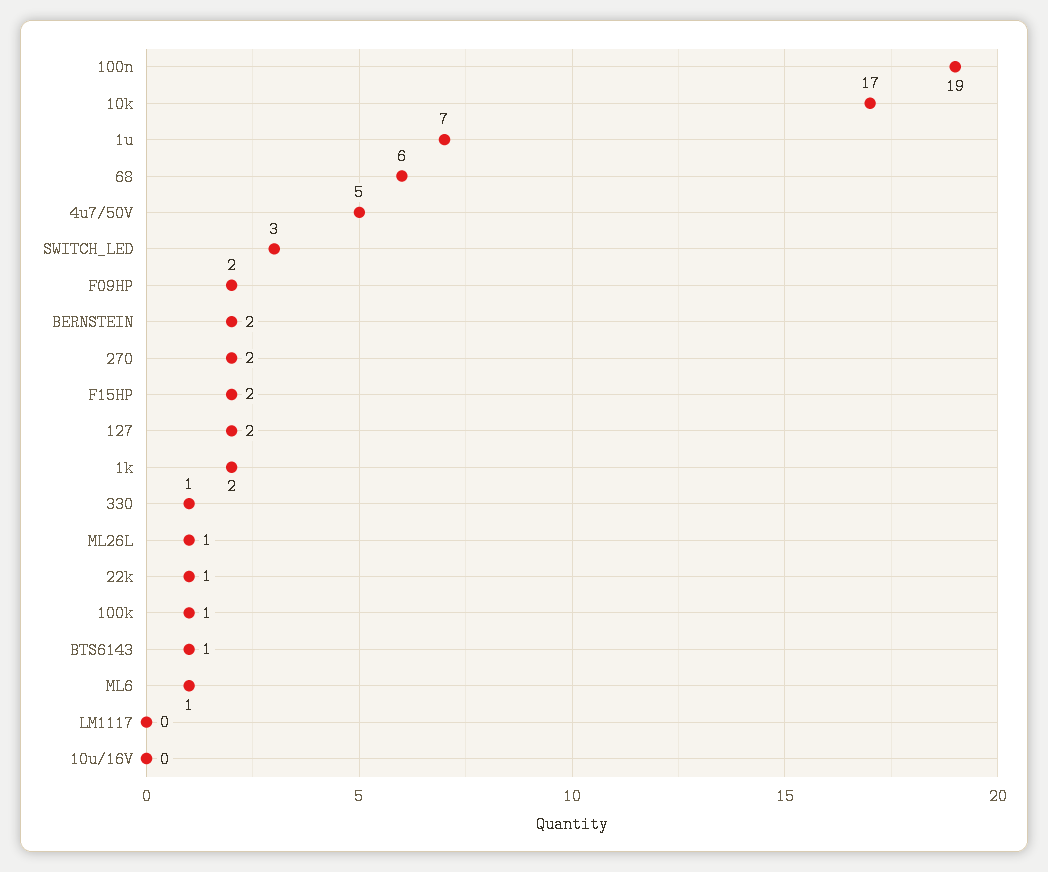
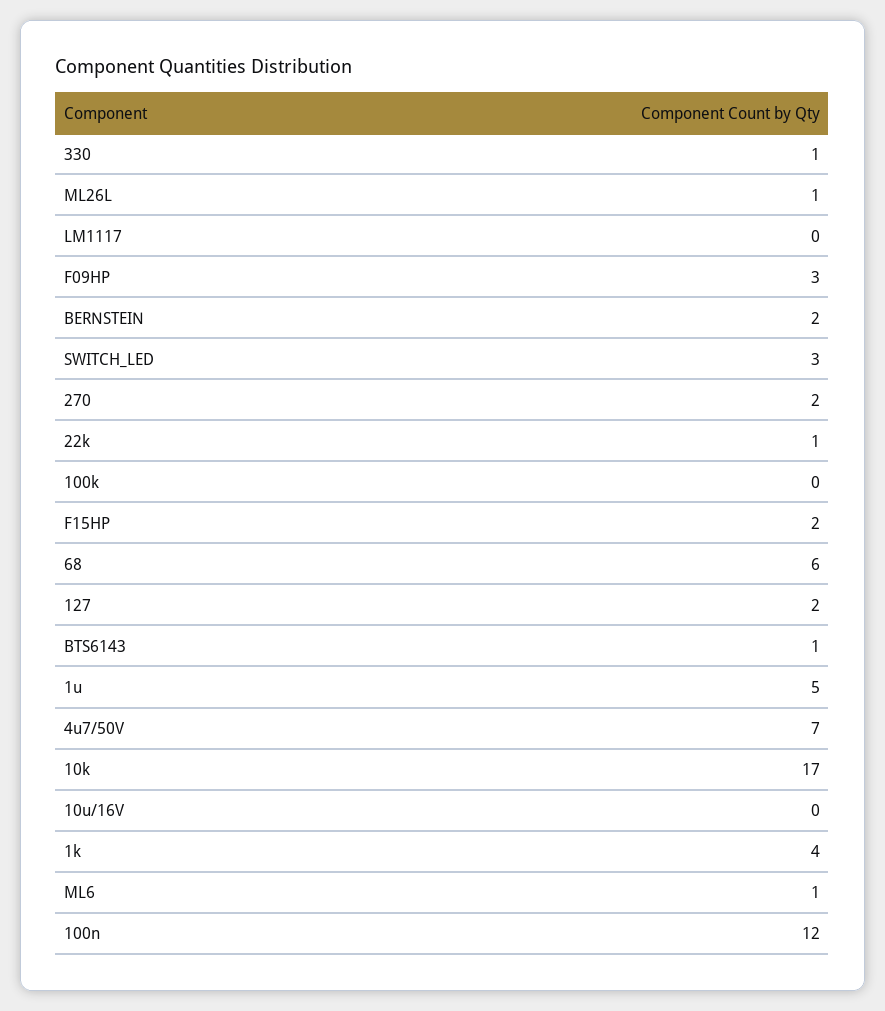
100n: 19 -> 12
1u: 7 -> 5
4u7/50V: 5 -> 7
F09HP: 2 -> 3
1k: 2 -> 4
100k: 1 -> 0

